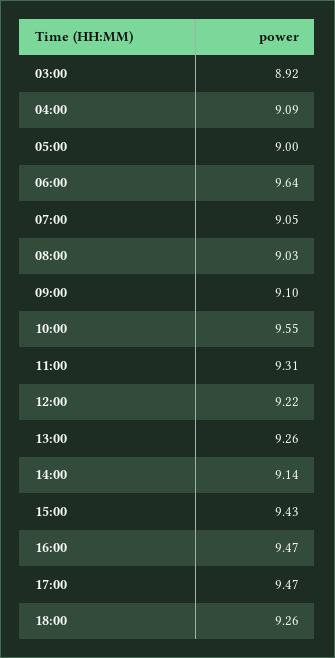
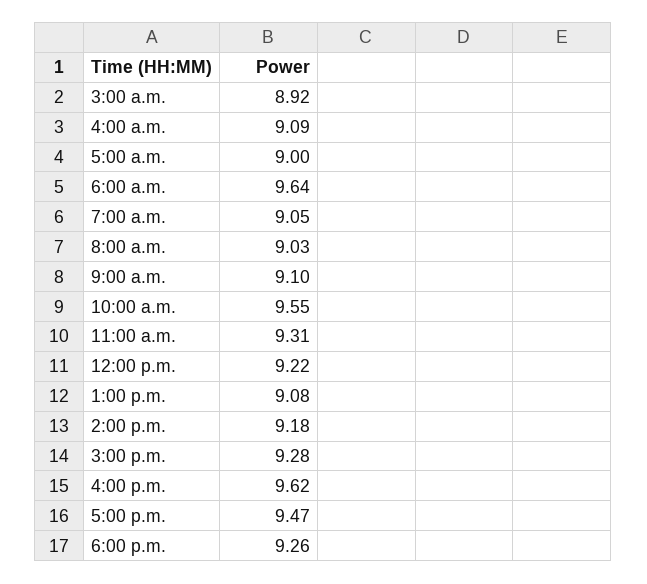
13:00: 9.26 -> 9.08
14:00: 9.14 -> 9.18
15:00: 9.43 -> 9.28
16:00: 9.47 -> 9.62

